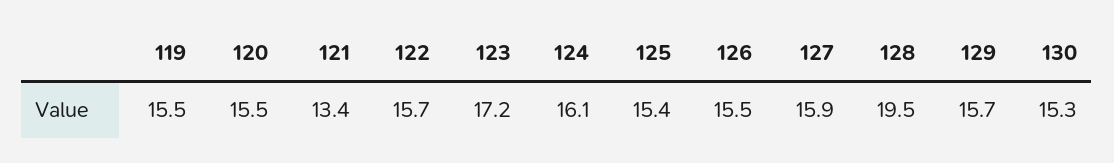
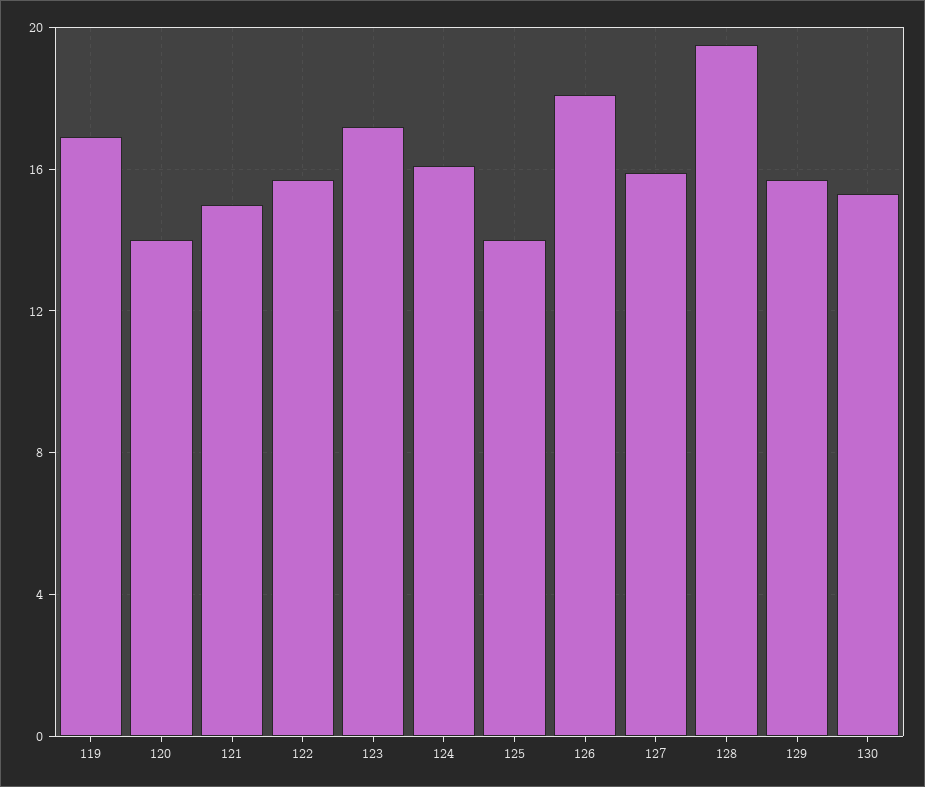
119: 15.5 -> 17
120: 15.5 -> 14
121: 13.4 -> 15
125: 15.4 -> 14
126: 15.5 -> 18

